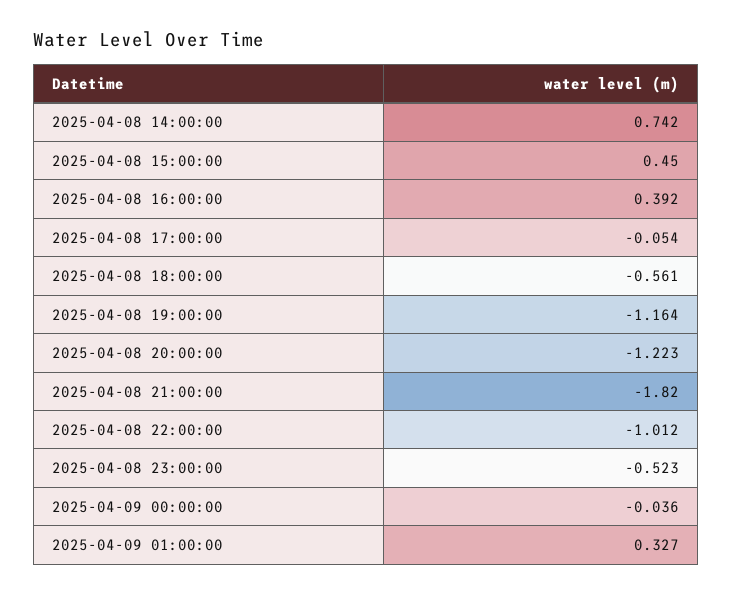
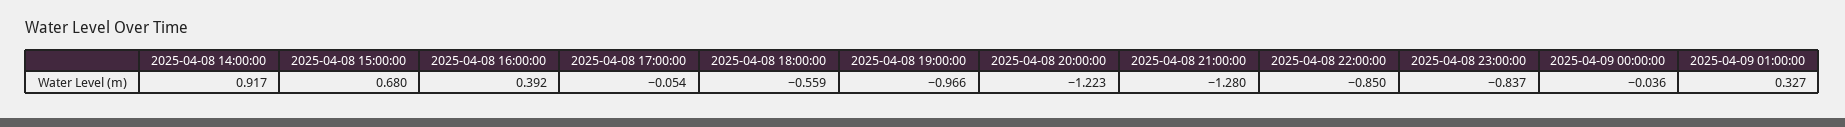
2025-04-08 14:00:00: 0.742 -> 0.917
2025-04-08 15:00:00: 0.45 -> 0.68
2025-04-08 18:00:00: -0.561 -> -0.559
2025-04-08 19:00:00: -1.164 -> -0.966
2025-04-08 21:00:00: -1.82 -> -1.28
2025-04-08 22:00:00: -1.012 -> -0.85
2025-04-08 23:00:00: -0.523 -> -0.837

